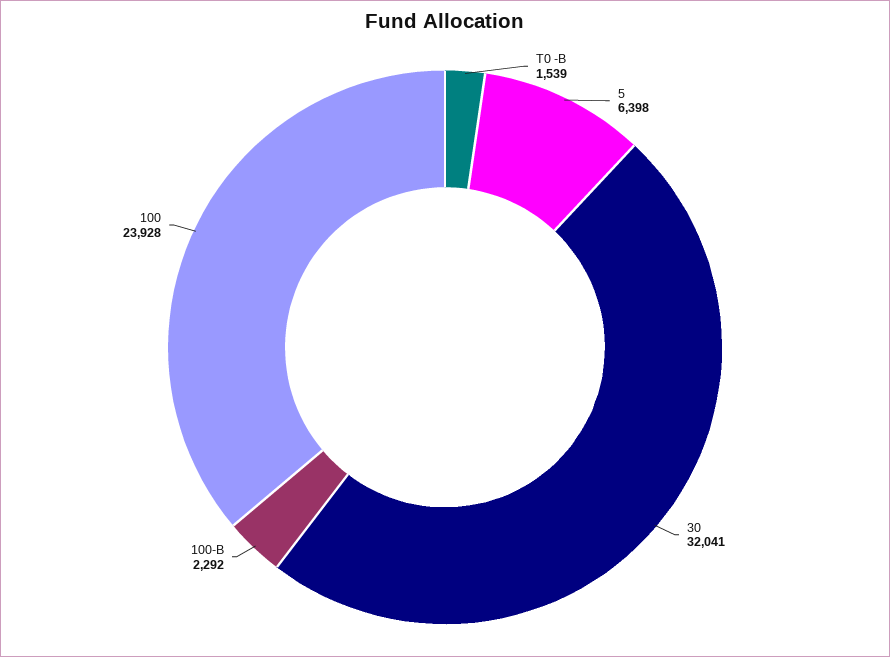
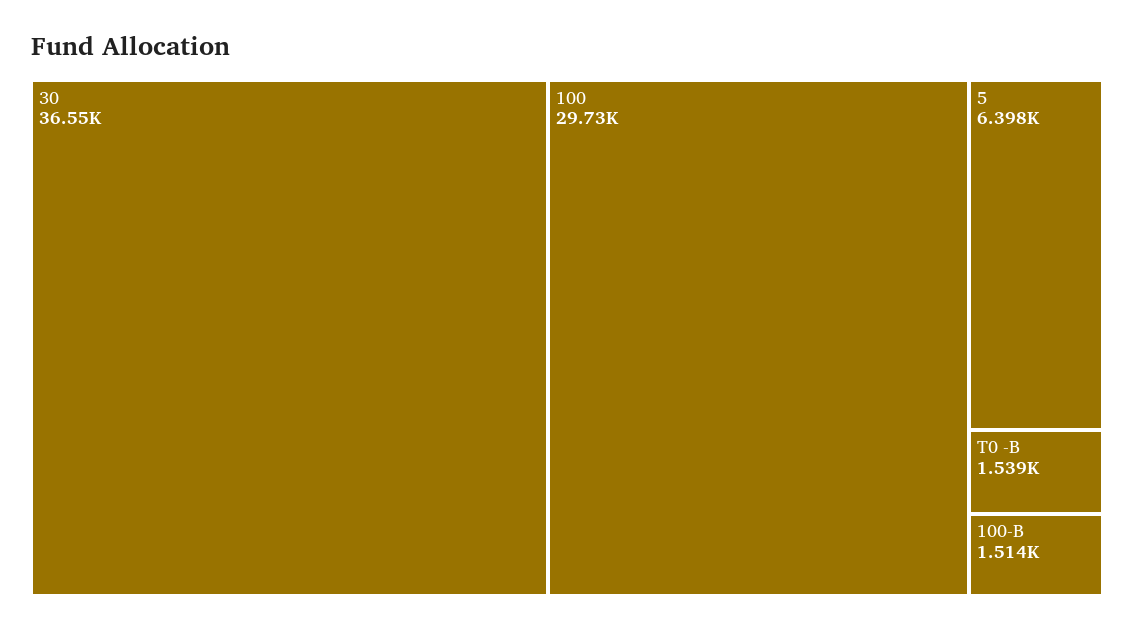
30: 32041 -> 36550
100-B: 2292 -> 1514
100: 23928 -> 29730

